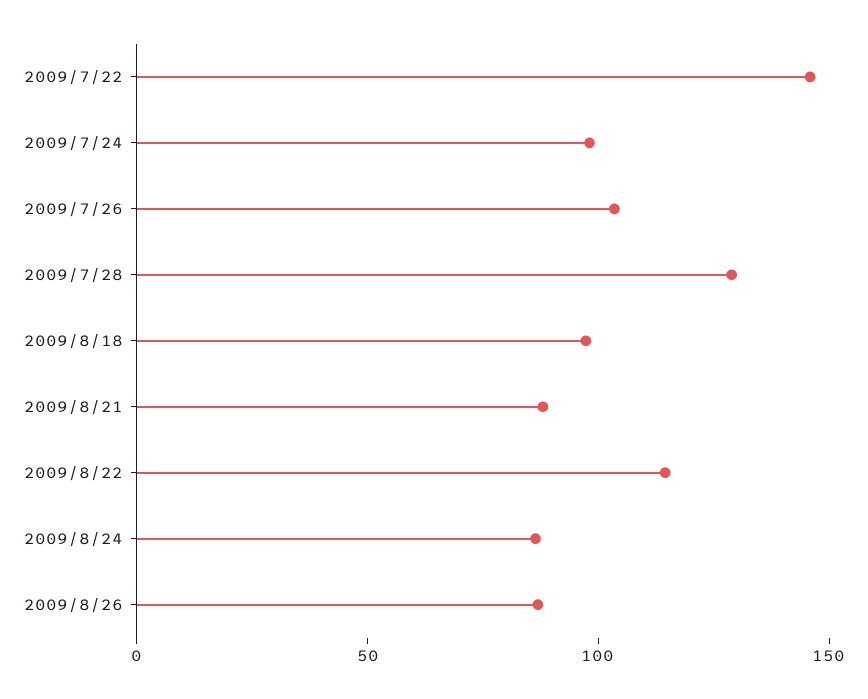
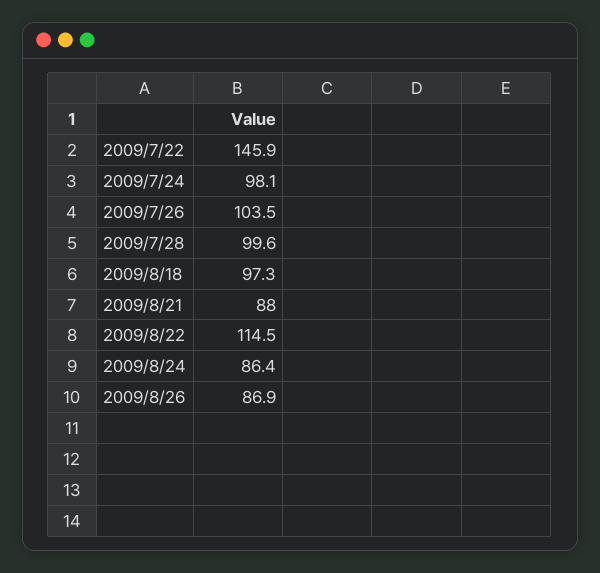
2009/7/28: 130 -> 99.6

